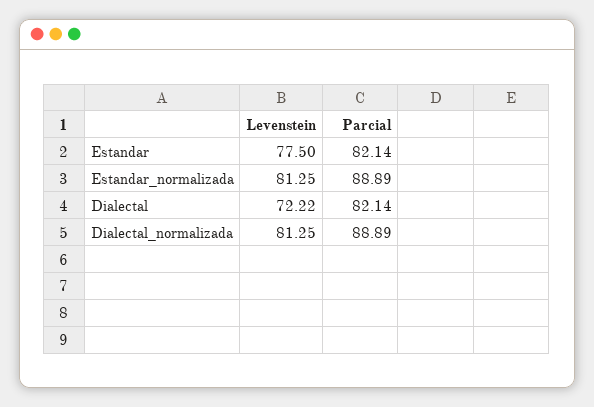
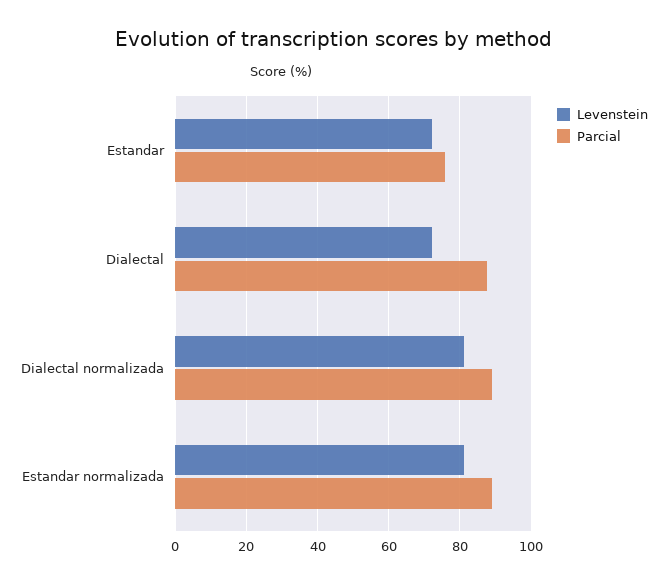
Levenstein, Estandar: 77.5 -> 72
Parcial, Estandar: 82.14 -> 76
Parcial, Dialectal: 82.14 -> 88

